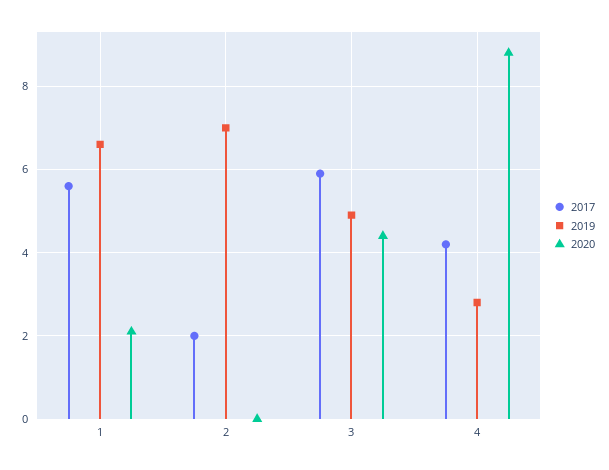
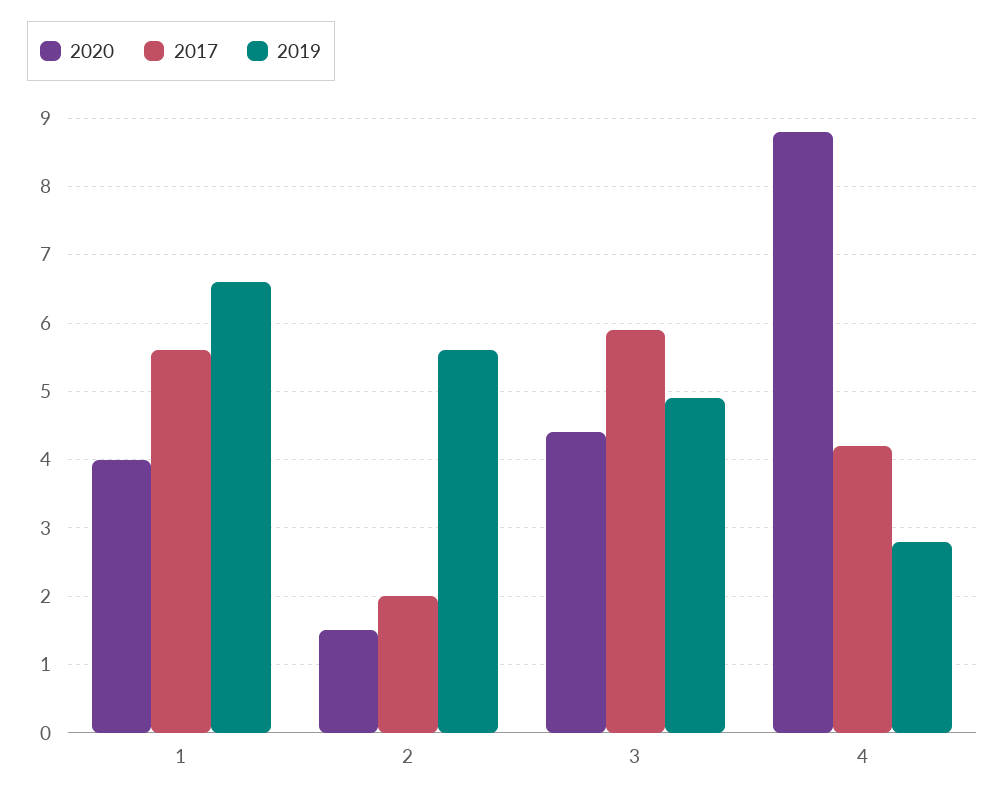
2020, 1: 2 -> 4
2019, 2: 7 -> 5.6
2020, 2: 0 -> 1.5

